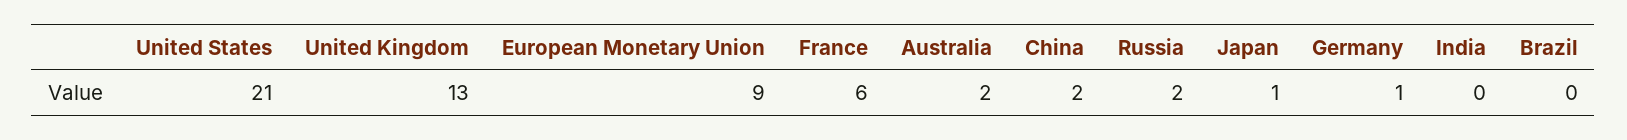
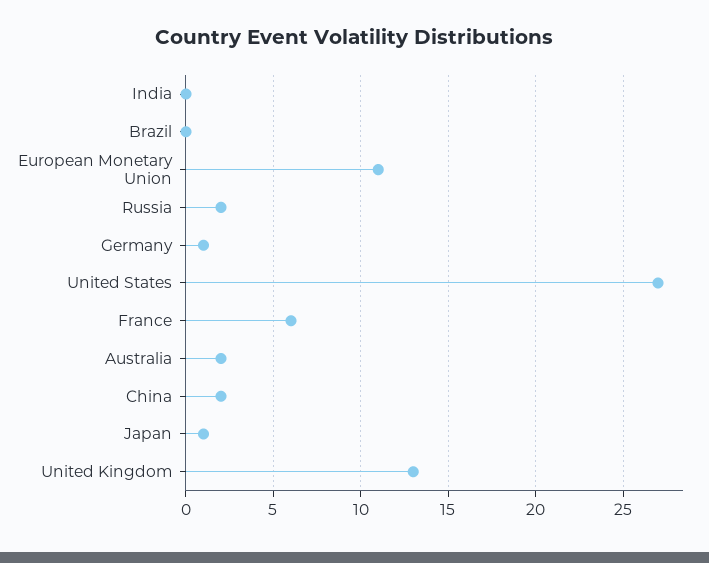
United States: 21 -> 27
European Monetary Union: 9 -> 11

